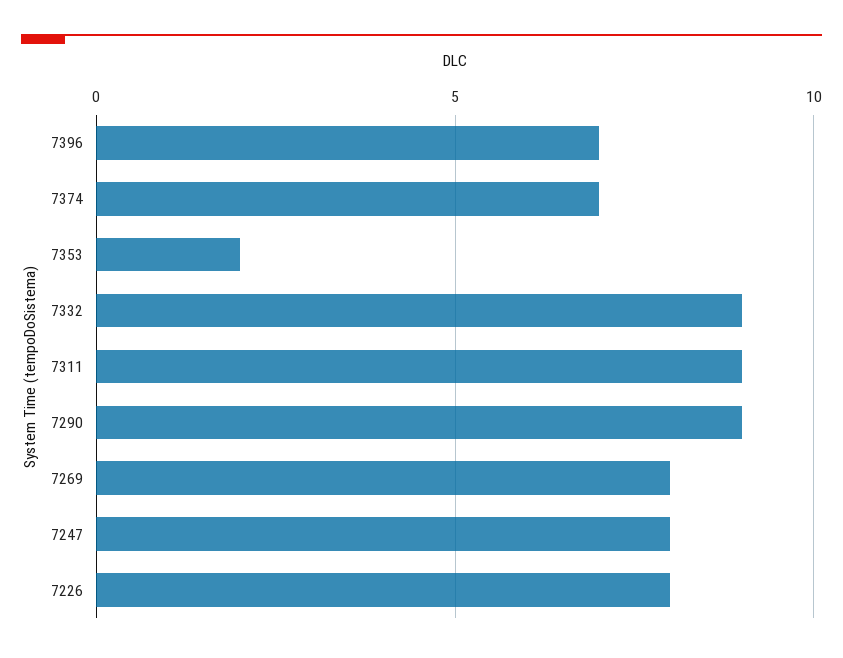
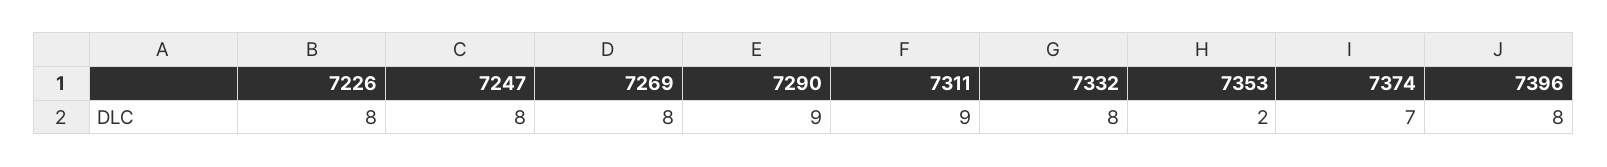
7396: 7 -> 8
7332: 9 -> 8

